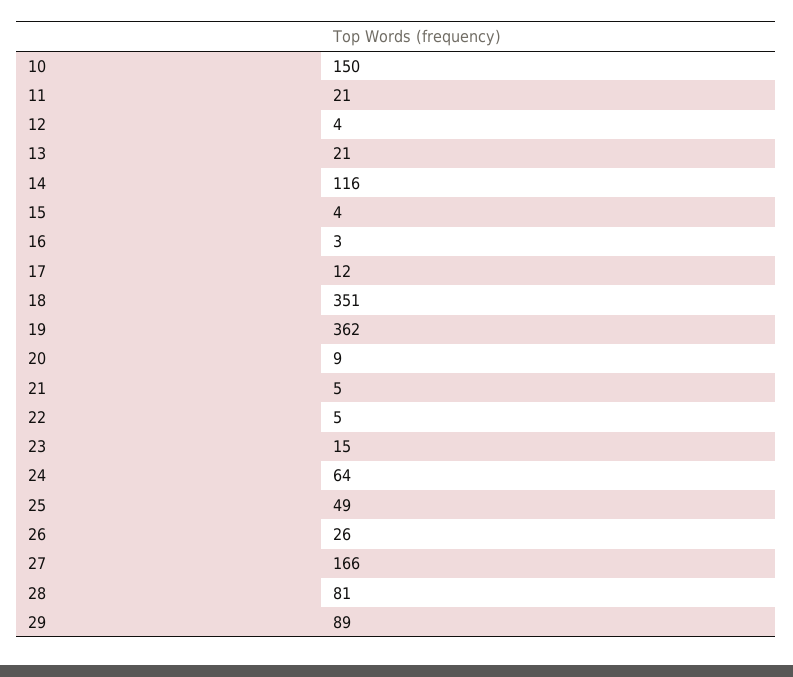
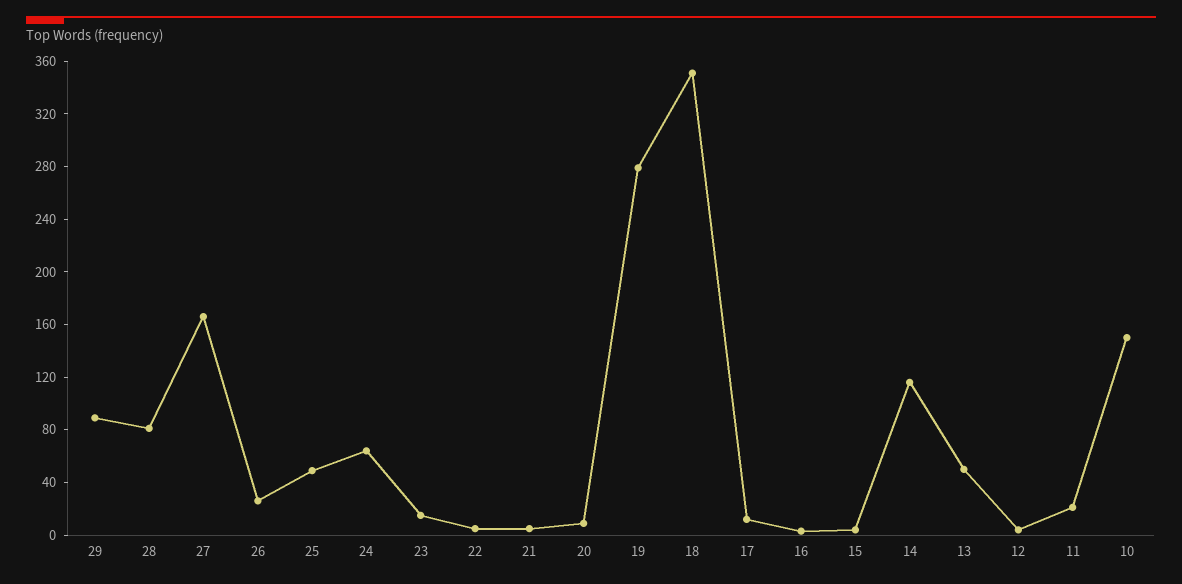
13: 21 -> 50
19: 362 -> 280

